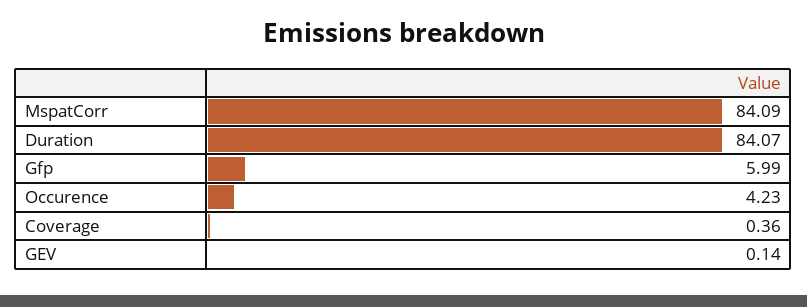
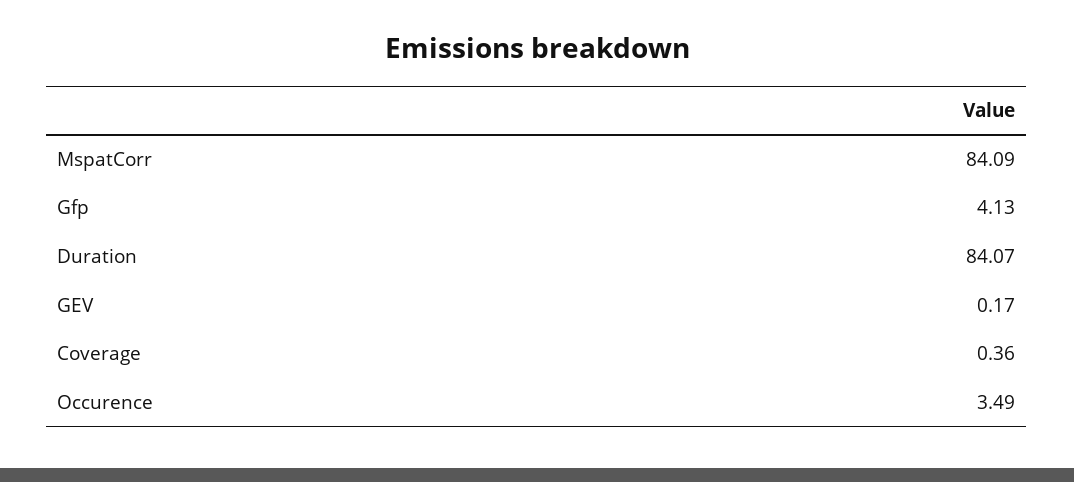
Gfp: 5.99 -> 4.13
Occurence: 4.23 -> 3.49
GEV: 0.14 -> 0.17

